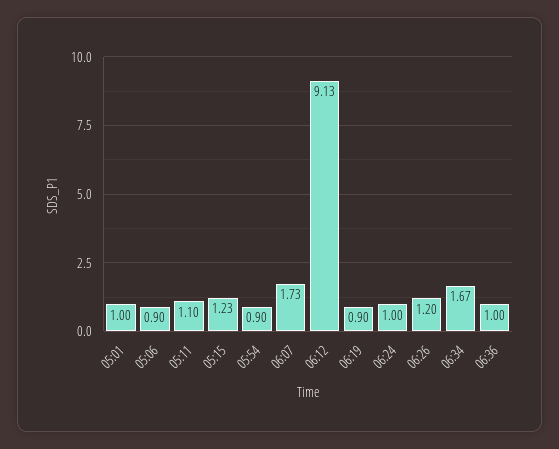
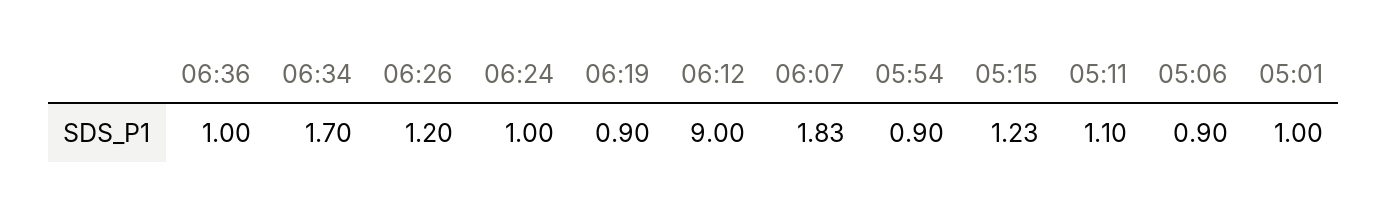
06:07: 1.73 -> 1.83
06:12: 9.13 -> 9
06:34: 1.67 -> 1.7

